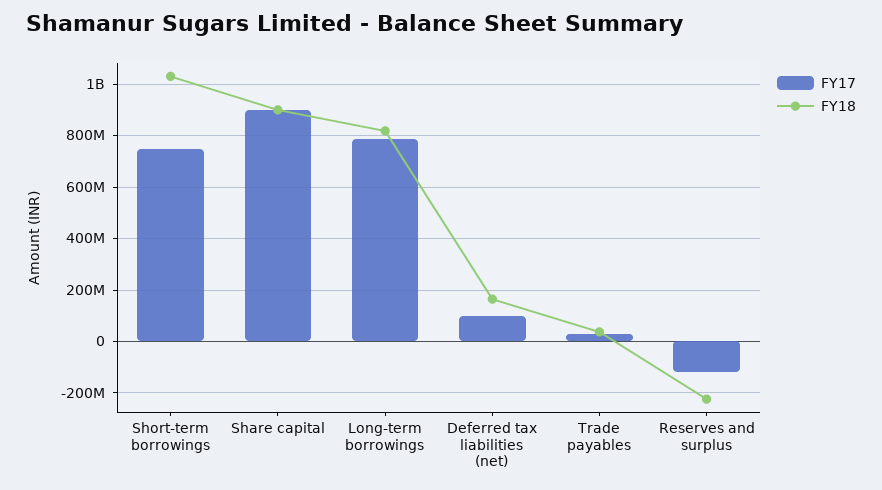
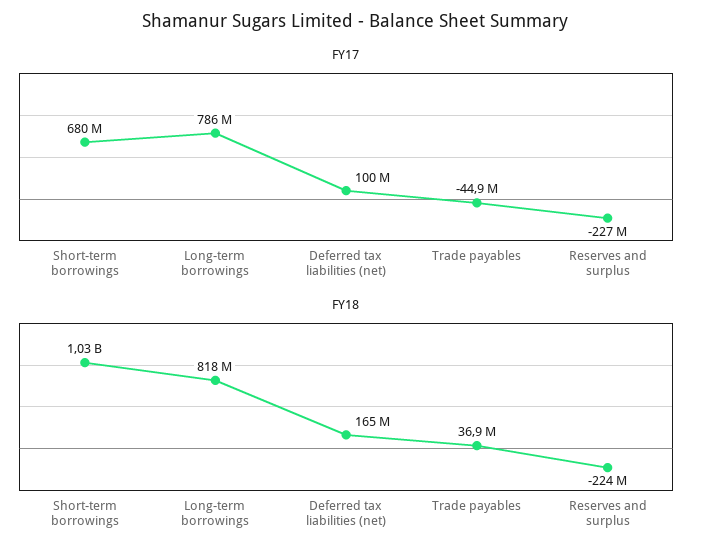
FY17, Short-term borrowings: 750000000 -> 680000000
FY17, Share capital: 900000000 -> none
FY18, Share capital: 900000000 -> none
FY17, Trade payables: 25000000 -> -44900000
FY17, Reserves and surplus: -125000000 -> -227000000

